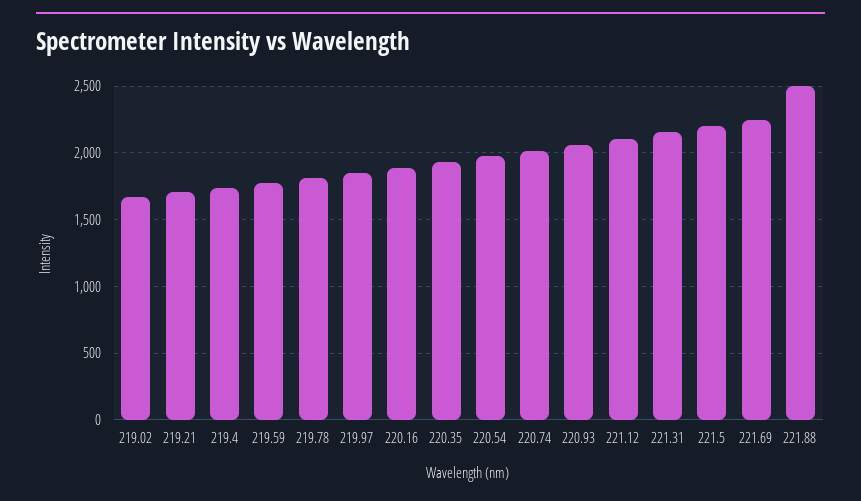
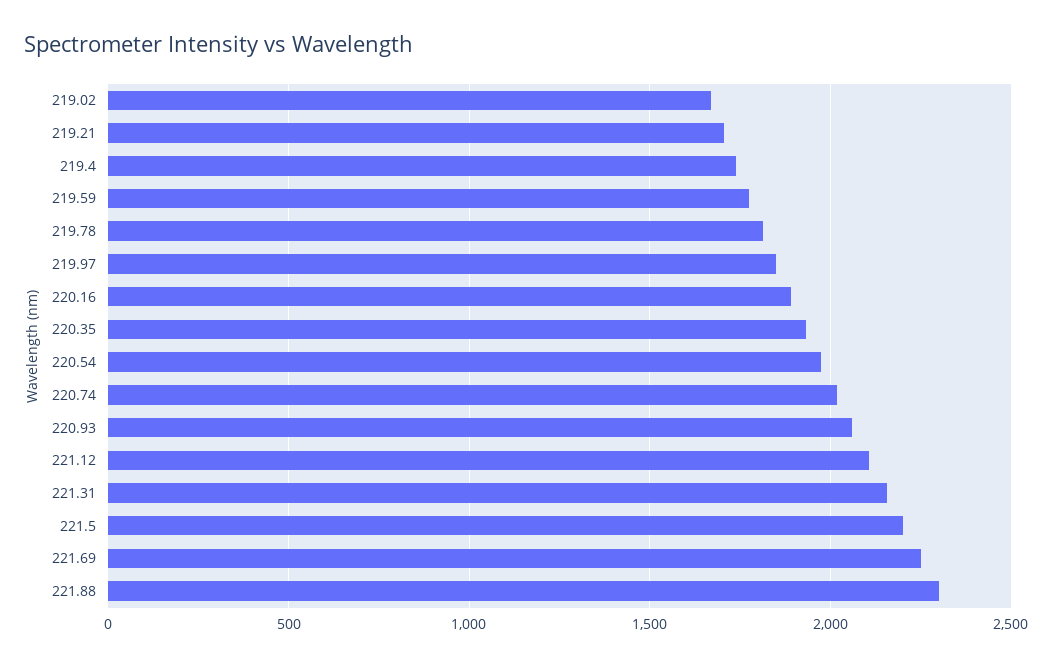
221.88: 2500 -> 2300

